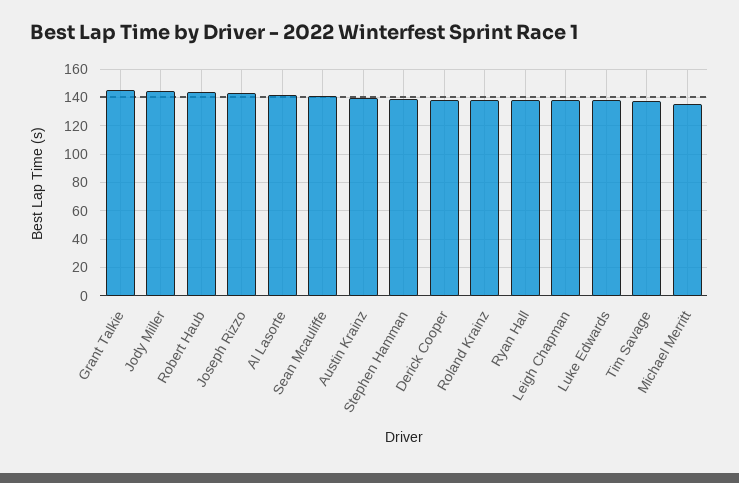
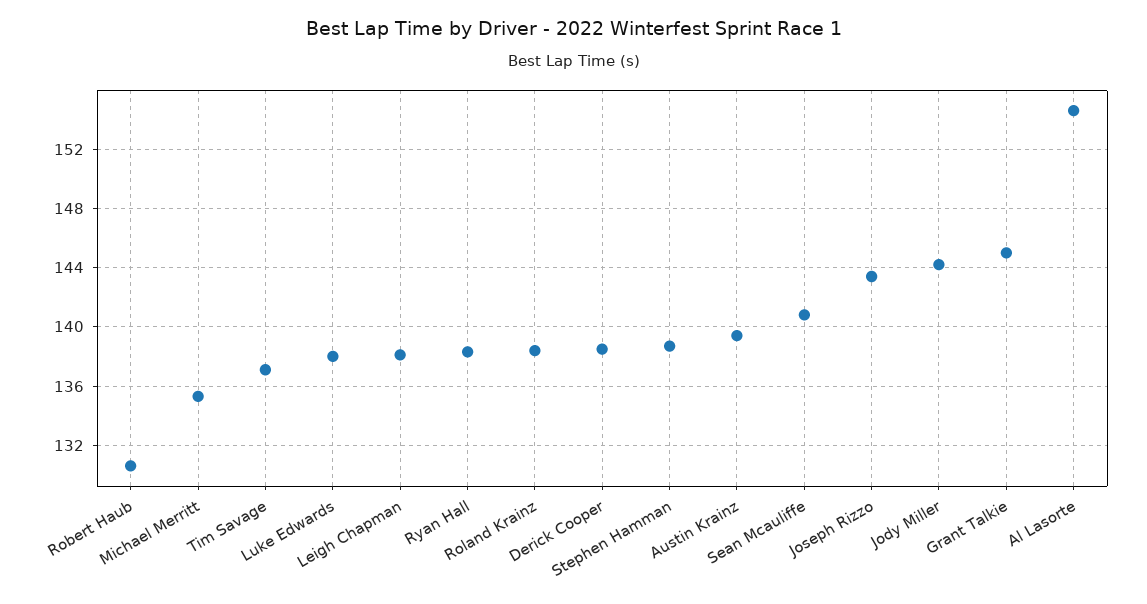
Robert Haub: 145 -> 130.5
Al Lasorte: 140 -> 154.5

